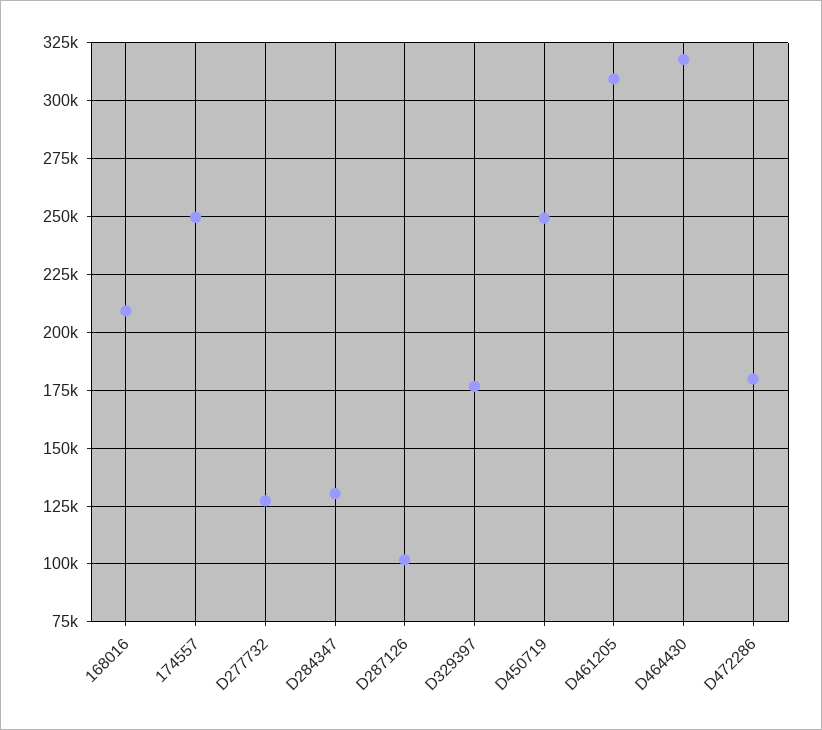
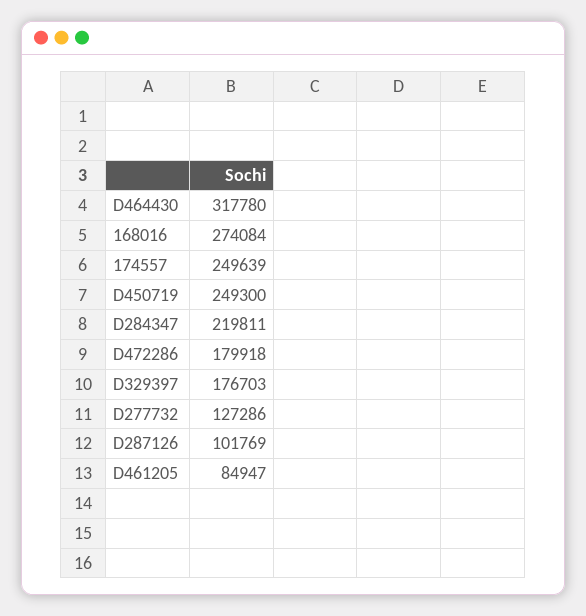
168016: 210000 -> 274084
D284347: 130000 -> 219811
D461205: 310000 -> 84947

